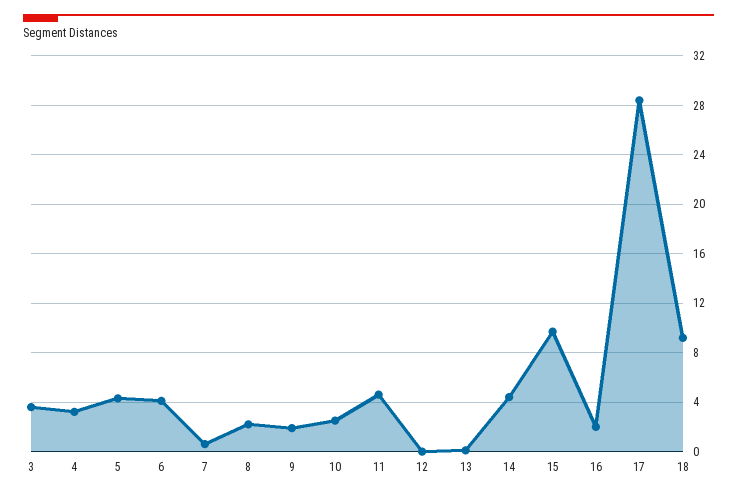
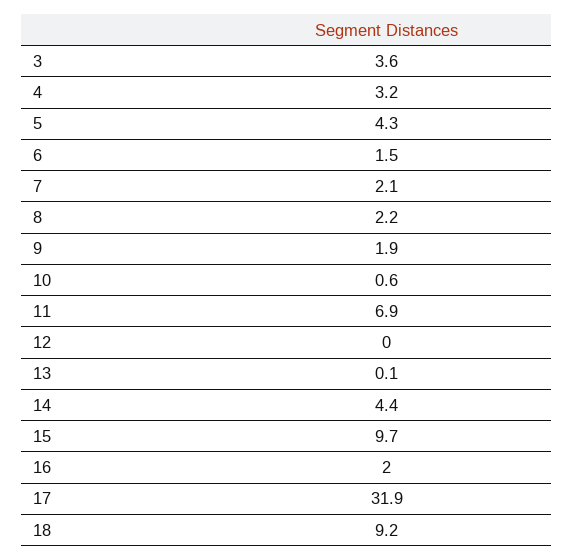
6: 4 -> 1.5
7: 0.5 -> 2.1
10: 2.5 -> 0.6
11: 4.5 -> 6.9
17: 28.5 -> 31.9

